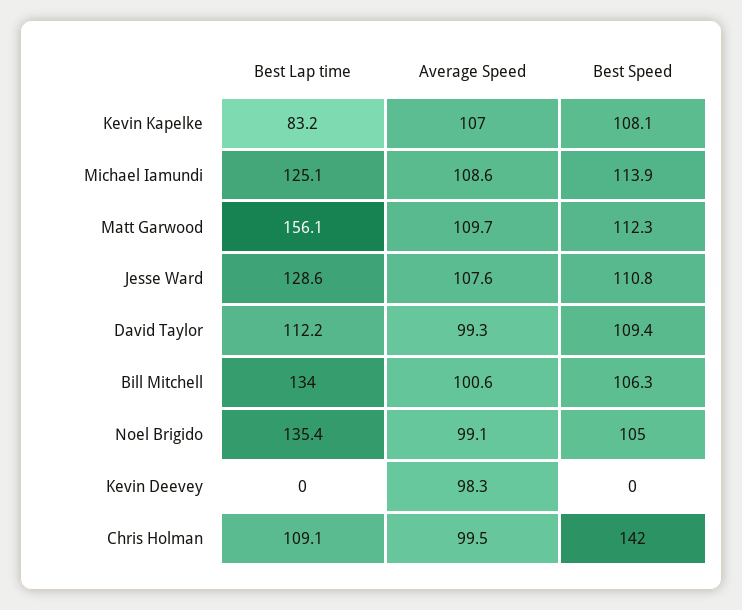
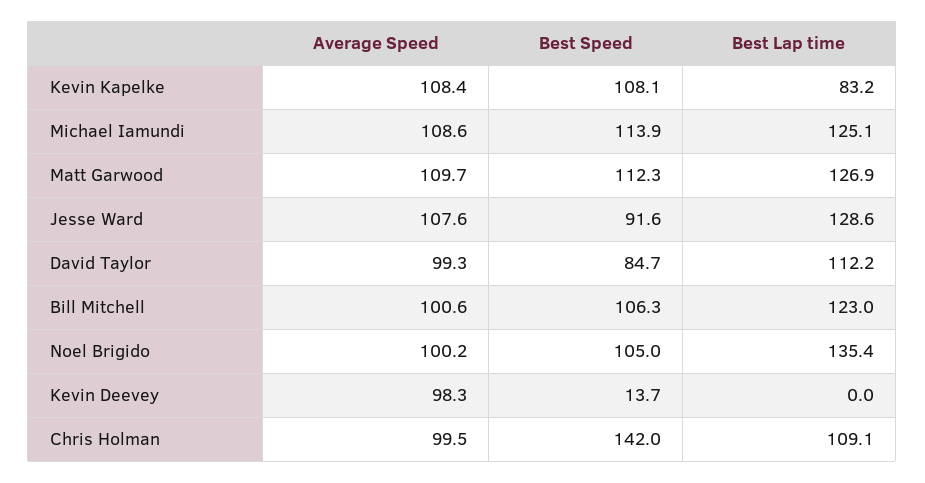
Average Speed, Kevin Kapelke: 107 -> 108.4
Best Lap time, Matt Garwood: 156.1 -> 126.9
Best Speed, Jesse Ward: 110.8 -> 91.6
Best Speed, David Taylor: 109.4 -> 84.7
Best Lap time, Bill Mitchell: 134 -> 123
Average Speed, Noel Brigido: 99.1 -> 100.2
Best Speed, Kevin Deevey: 0 -> 13.7

